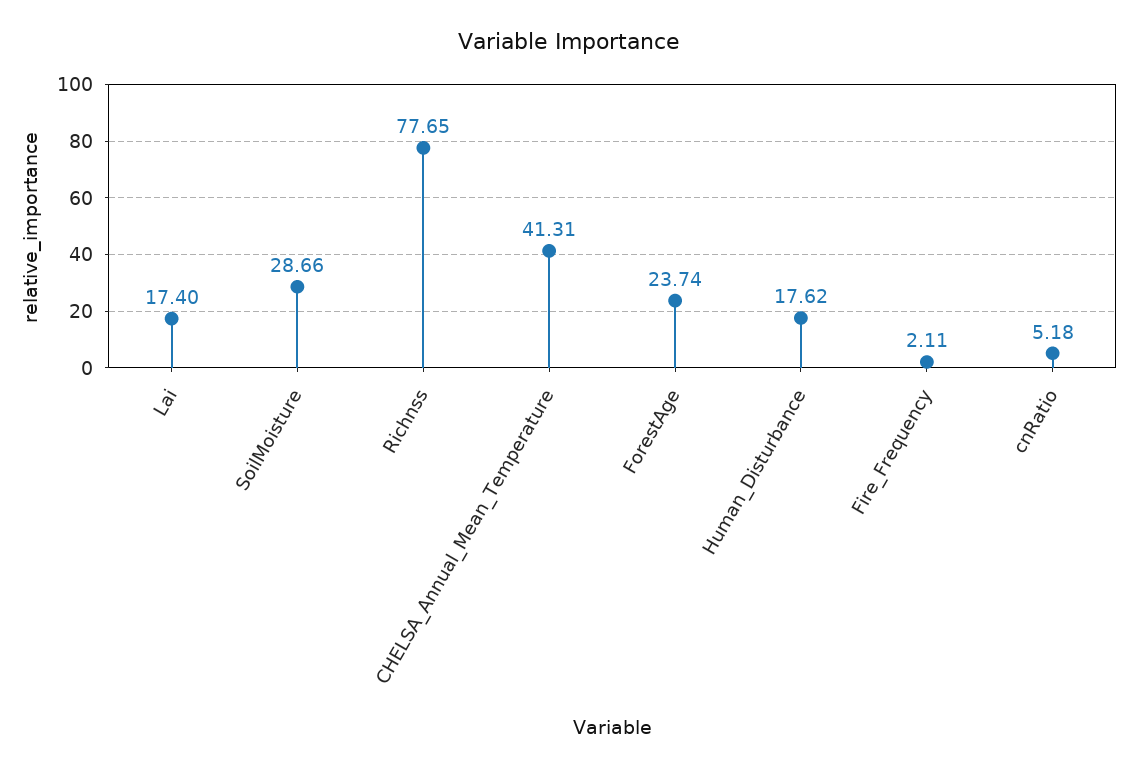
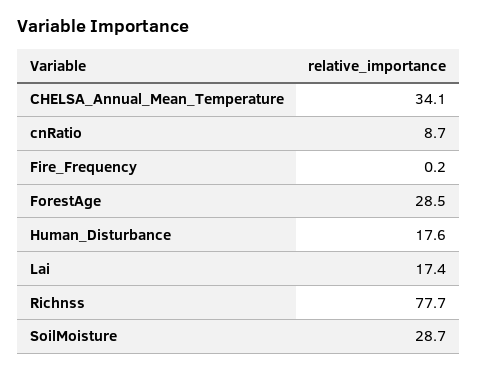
CHELSA_Annual_Mean_Temperature: 41.31 -> 34.1
ForestAge: 23.74 -> 28.5
Fire_Frequency: 2.11 -> 0.2
cnRatio: 5.18 -> 8.7

